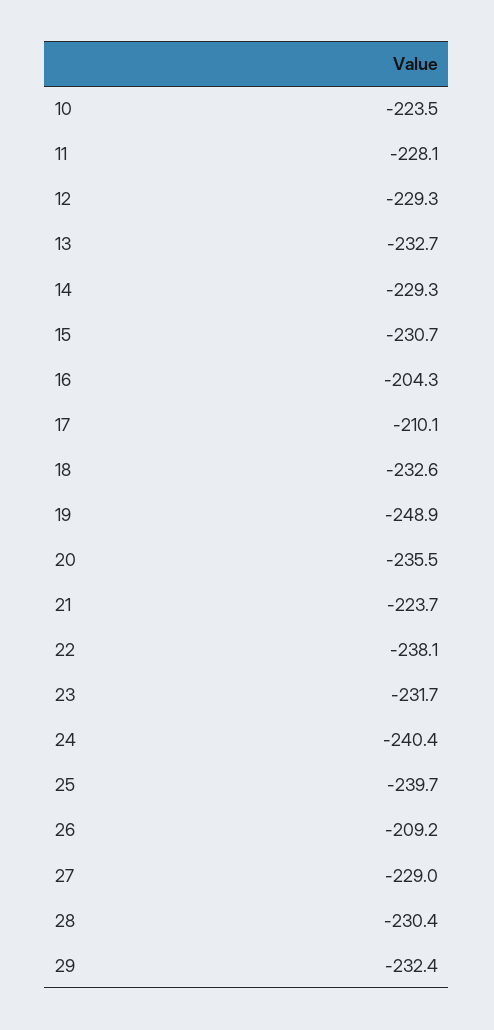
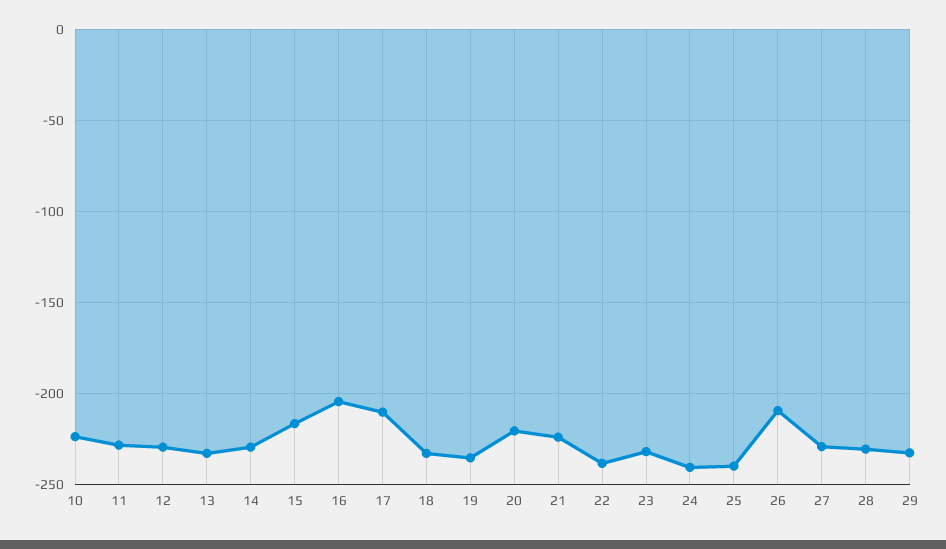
15: -230.7 -> -215
19: -248.9 -> -235
20: -235.5 -> -220

